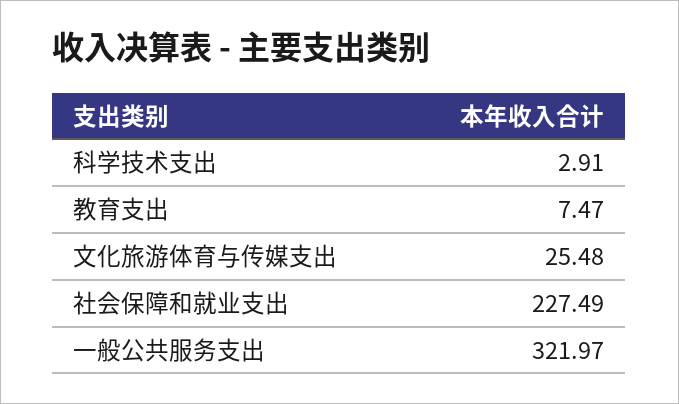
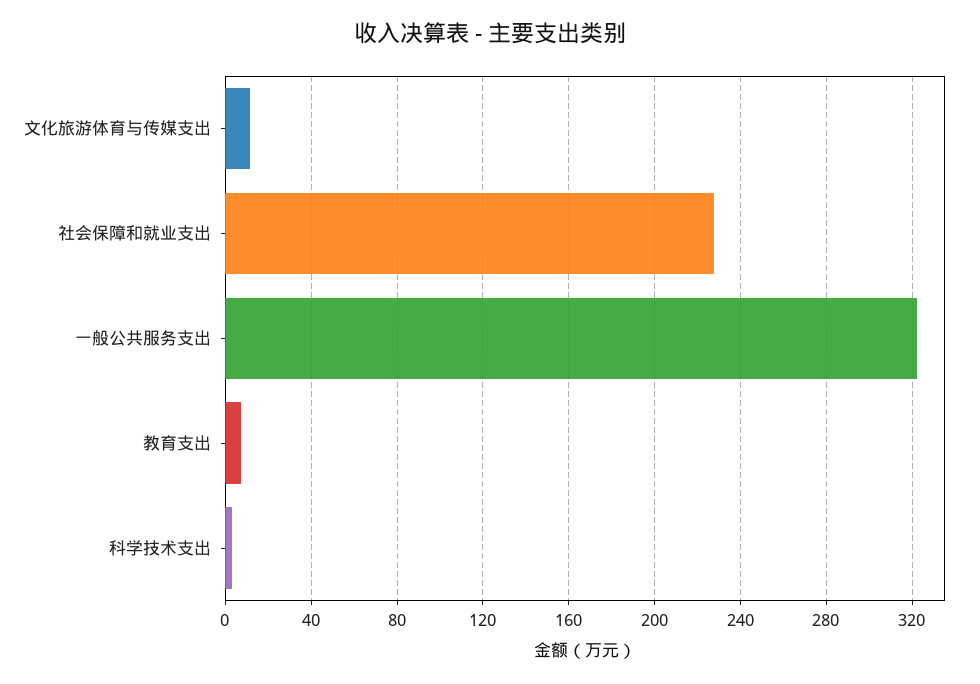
文化旅游体育与传媒支出: 25.48 -> 10

